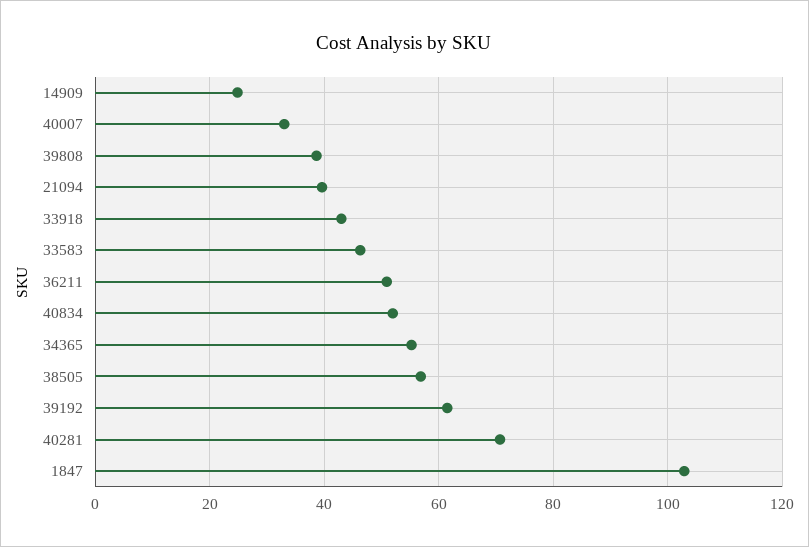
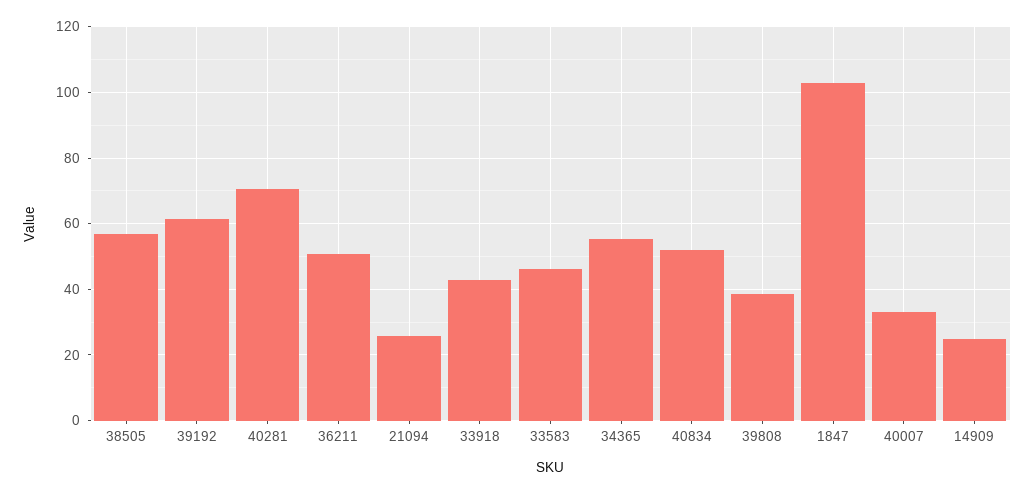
21094: 40 -> 26

